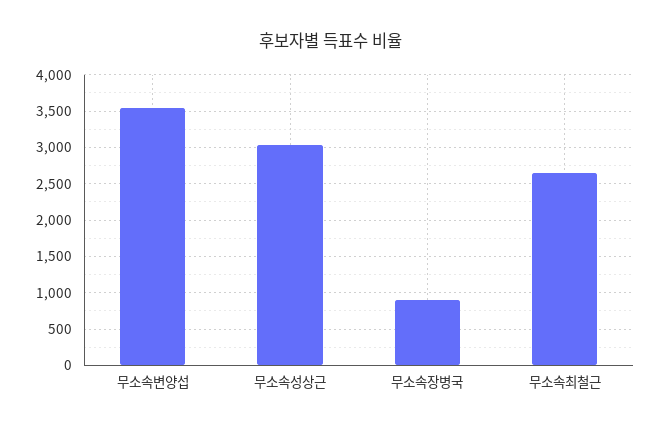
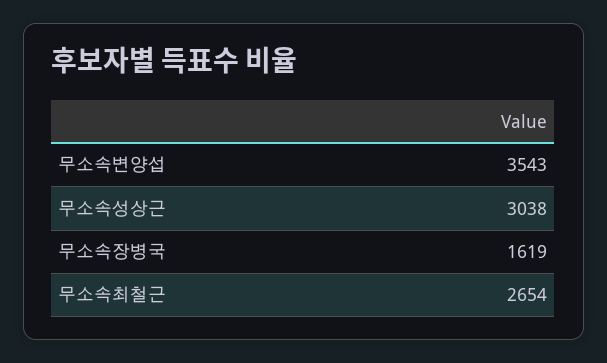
무소속장병국: 900 -> 1619

